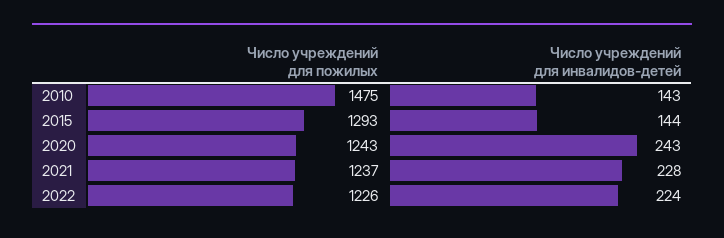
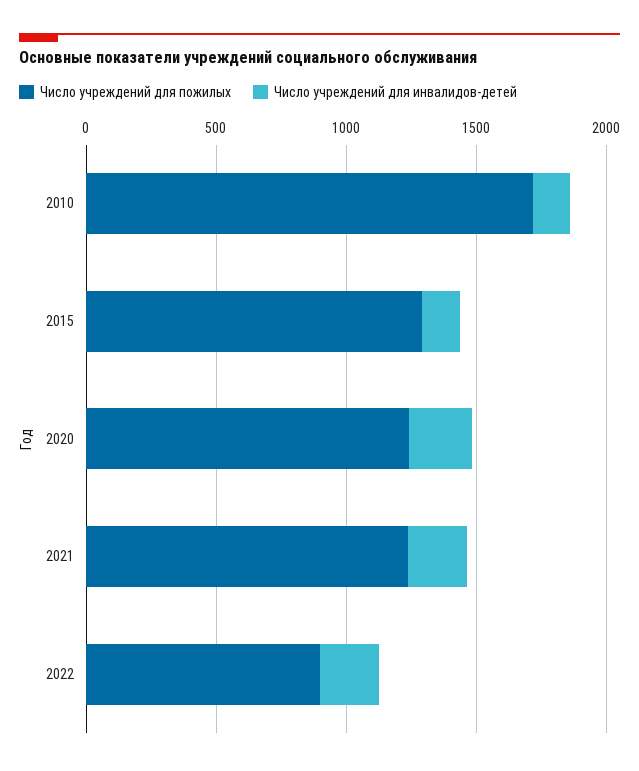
Число учреждений для пожилых, 2010: 1475 -> 1700
Число учреждений для пожилых, 2022: 1226 -> 900

